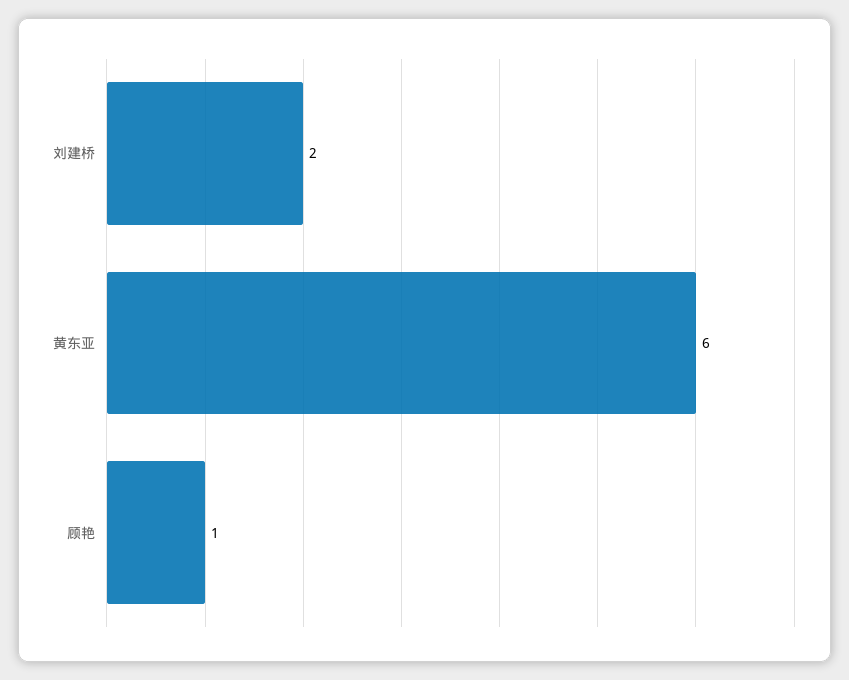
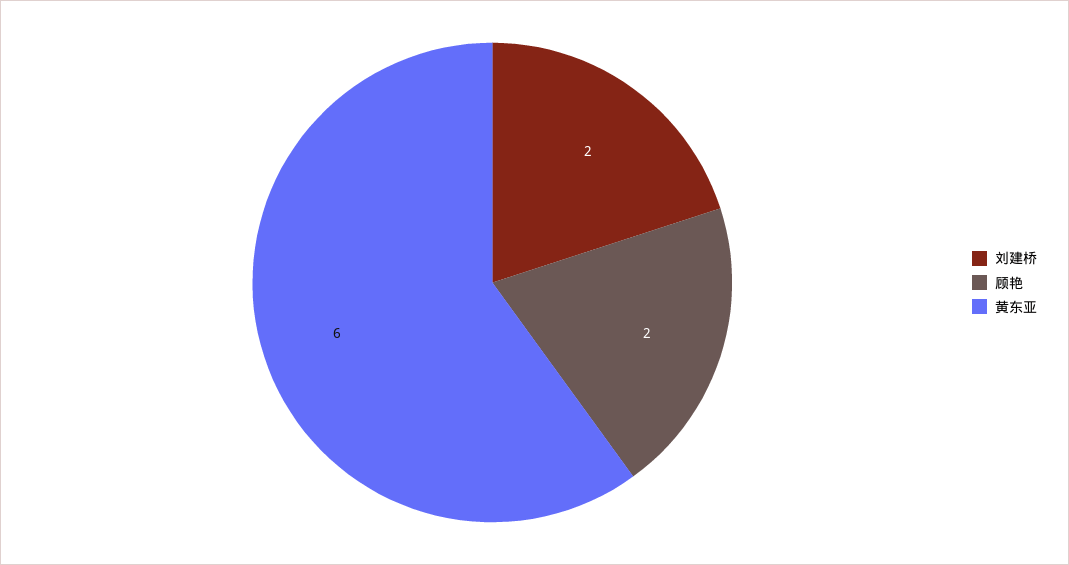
顾艳: 1 -> 2

